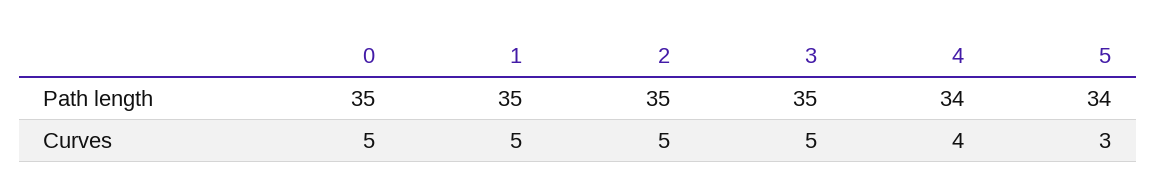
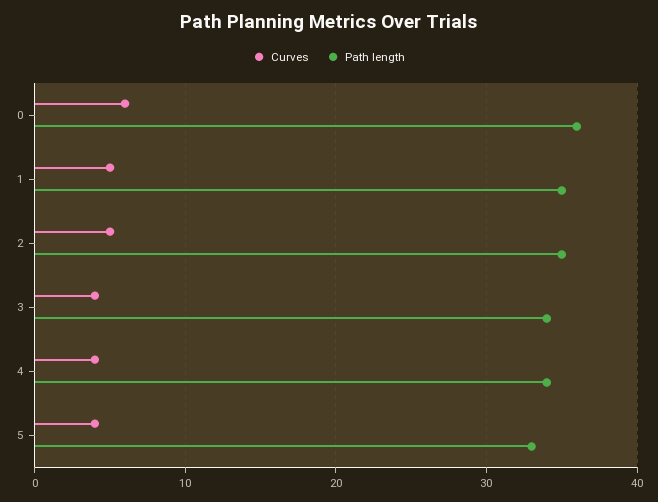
Path length, 0: 35 -> 36
Path length, 3: 35 -> 34
Path length, 5: 34 -> 33
Curves, 0: 5 -> 6
Curves, 3: 5 -> 4
Curves, 5: 3 -> 4

